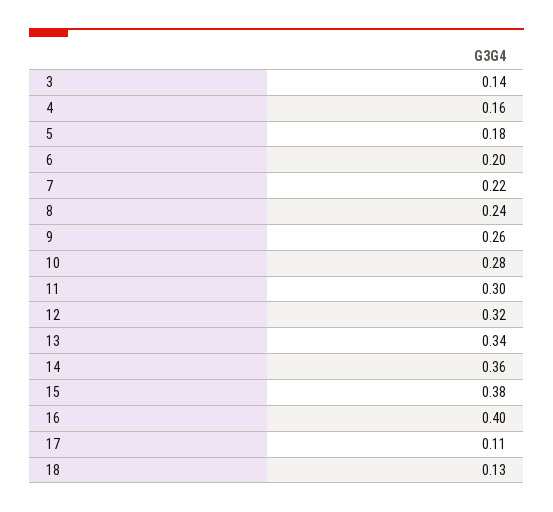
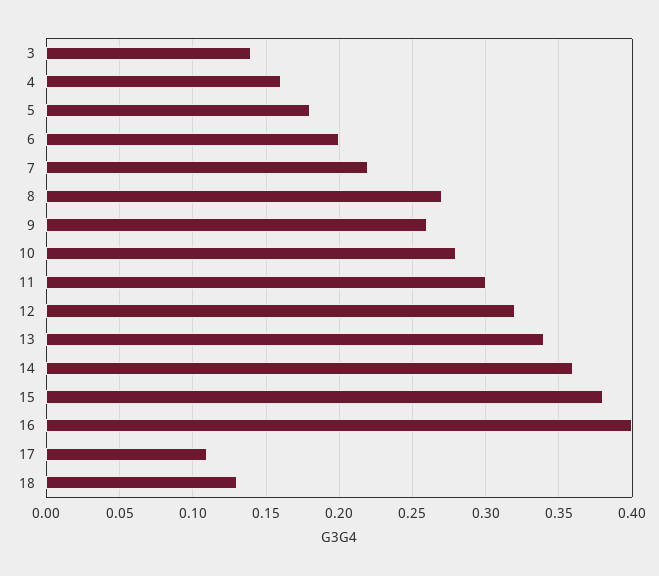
8: 0.24 -> 0.27

